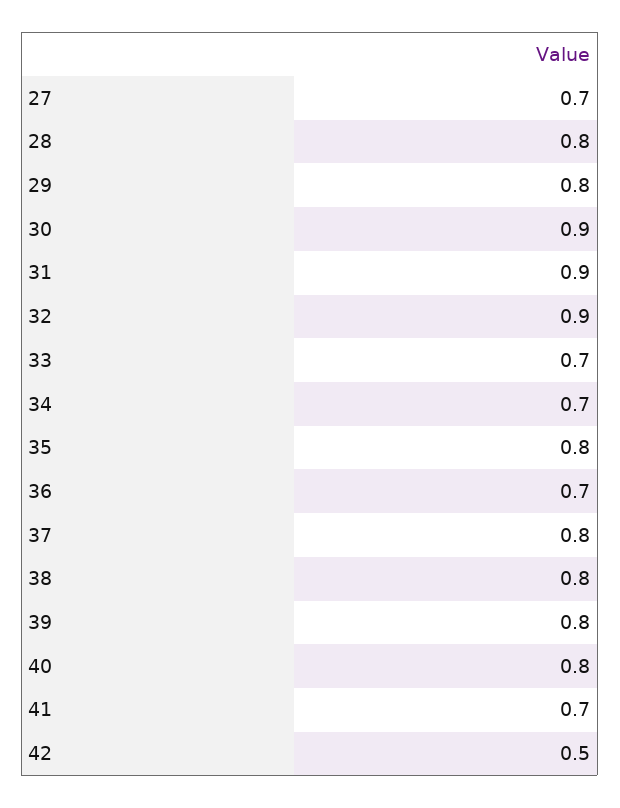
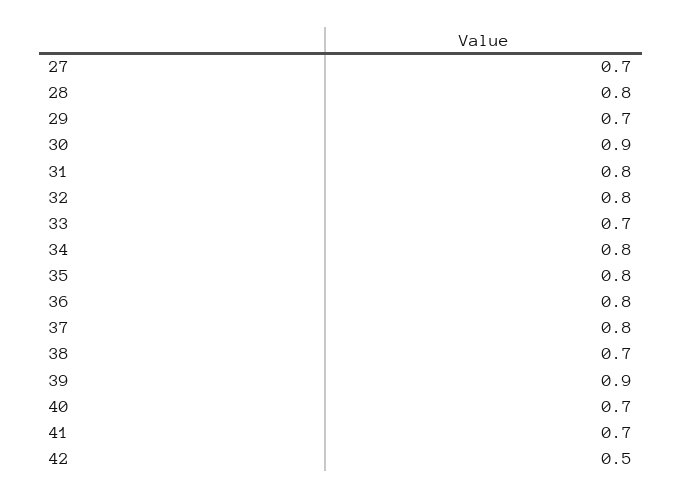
29: 0.8 -> 0.7
31: 0.9 -> 0.8
32: 0.9 -> 0.8
34: 0.7 -> 0.8
36: 0.7 -> 0.8
38: 0.8 -> 0.7
39: 0.8 -> 0.9
40: 0.8 -> 0.7

